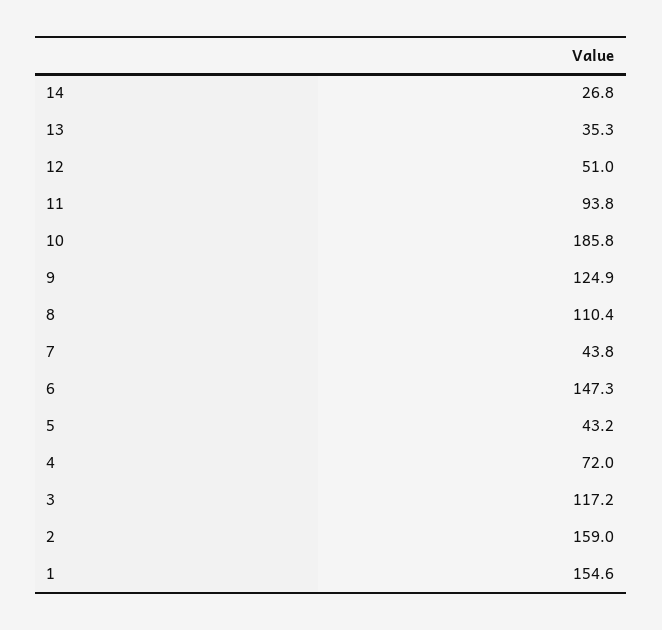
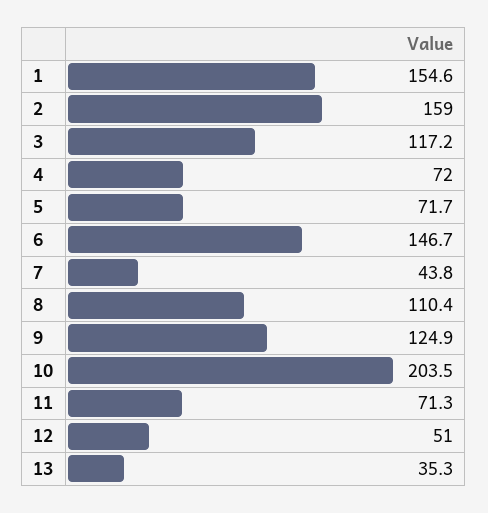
14: 26.8 -> none
11: 93.8 -> 71.3
10: 185.8 -> 203.5
6: 147.3 -> 146.7
5: 43.2 -> 71.7

